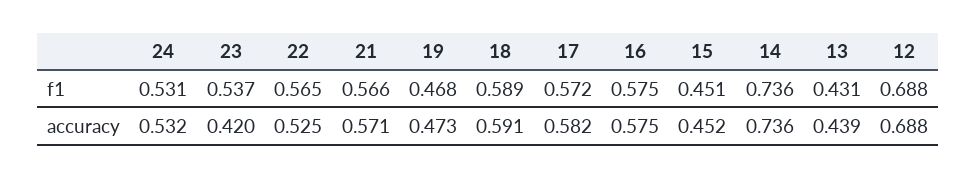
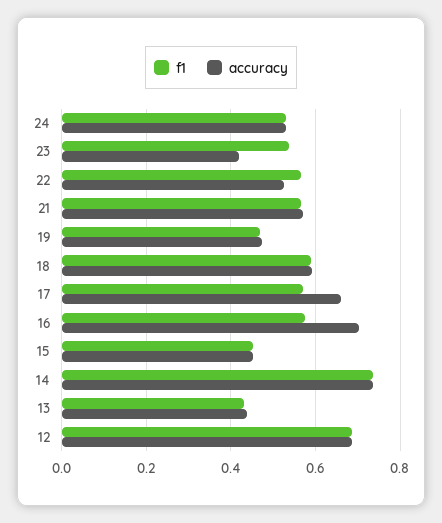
accuracy, 17: 0.582 -> 0.66
accuracy, 16: 0.575 -> 0.7

